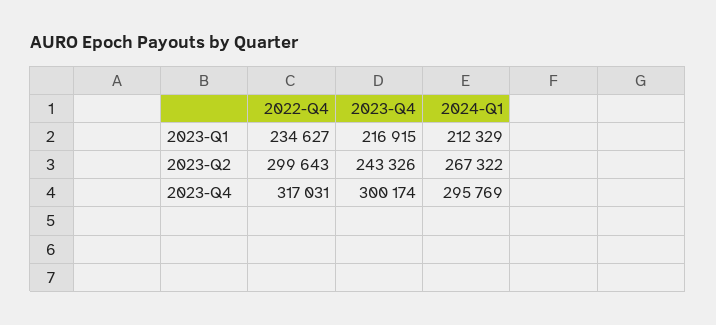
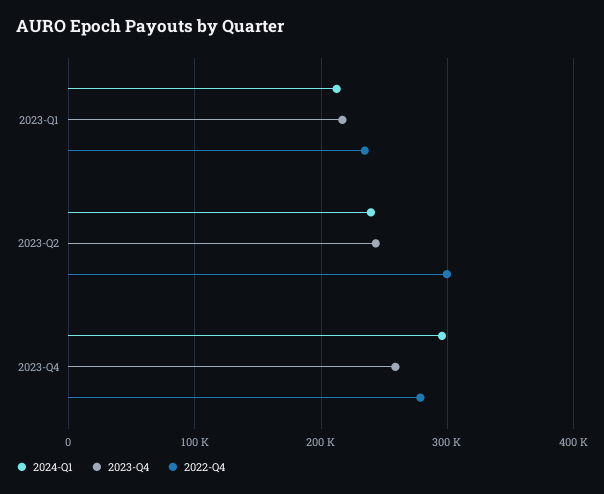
2024-Q1, 2023-Q2: 267322 -> 240000
2022-Q4, 2023-Q4: 317031 -> 280000
2023-Q4, 2023-Q4: 300174 -> 260000

